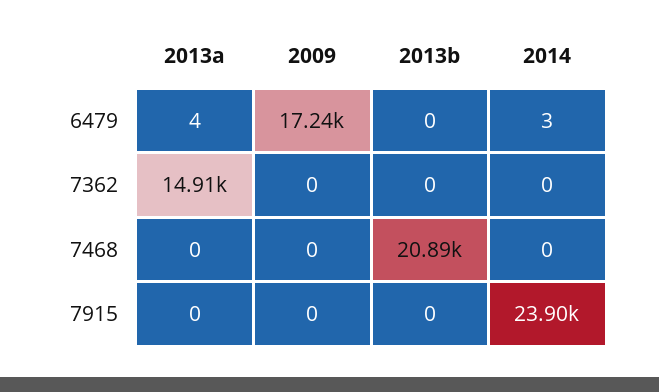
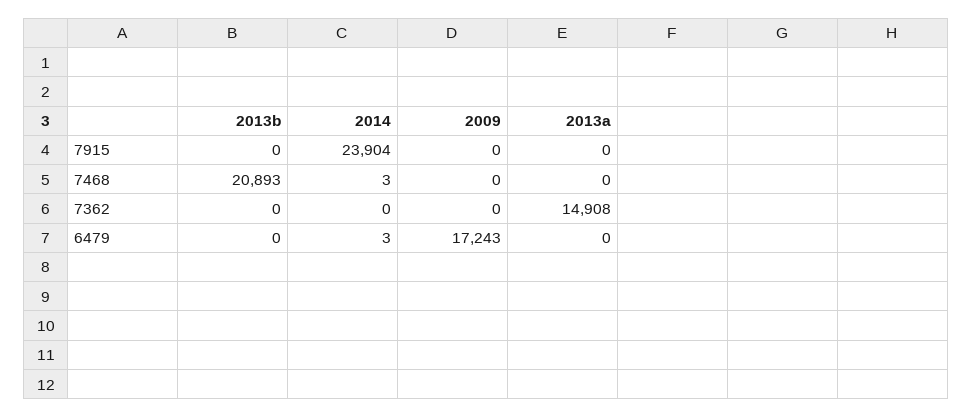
2013a, 6479: 4 -> 0
2014, 7468: 0 -> 3

